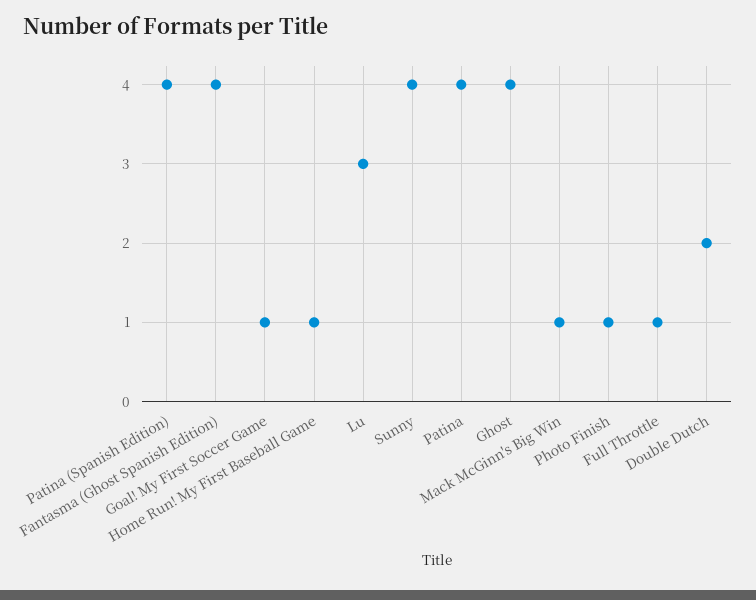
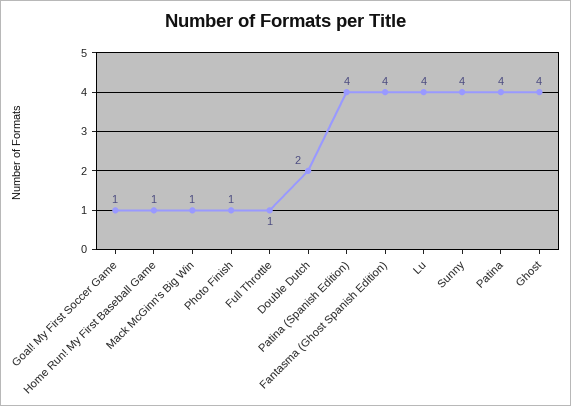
Lu: 3 -> 4

